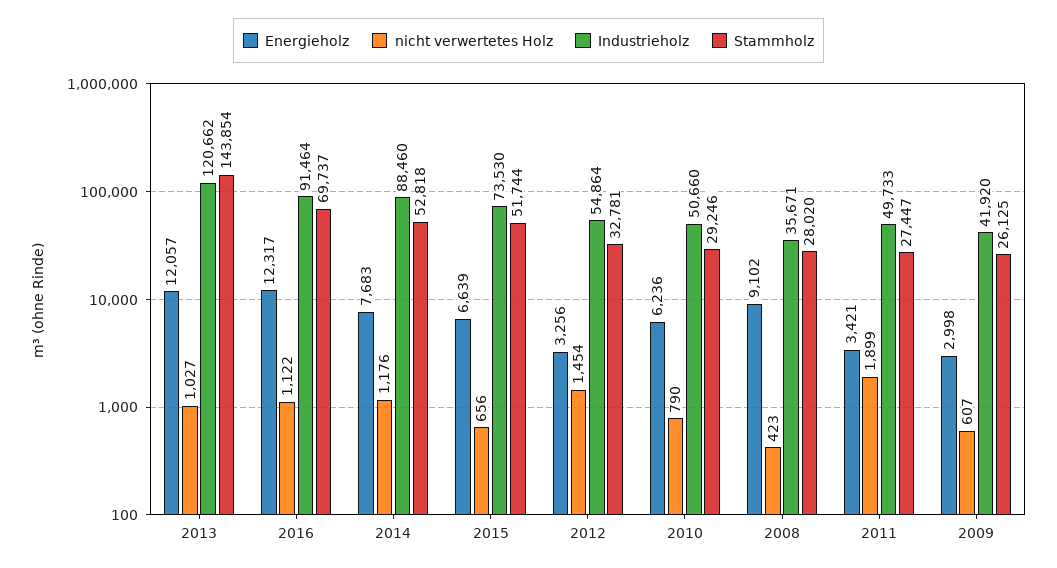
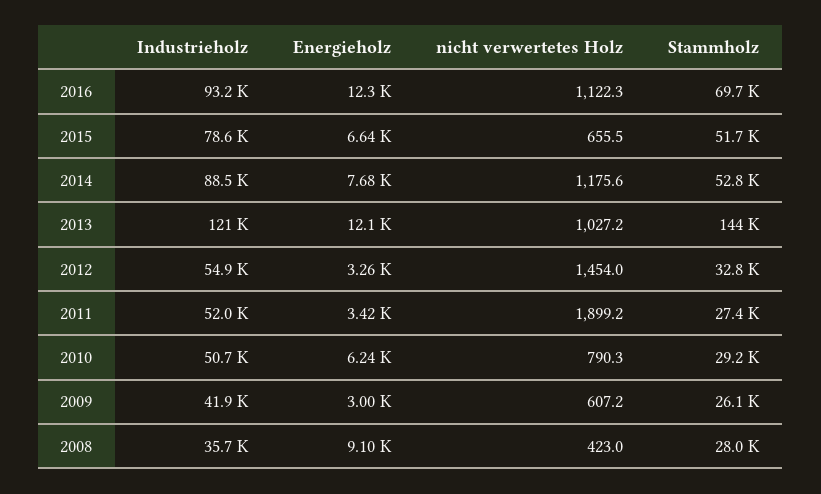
Industrieholz, 2016: 91464 -> 93200
Industrieholz, 2015: 73530 -> 78600
Industrieholz, 2011: 49733 -> 52000

